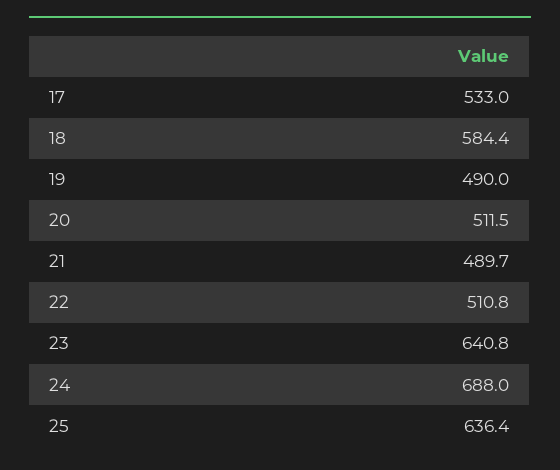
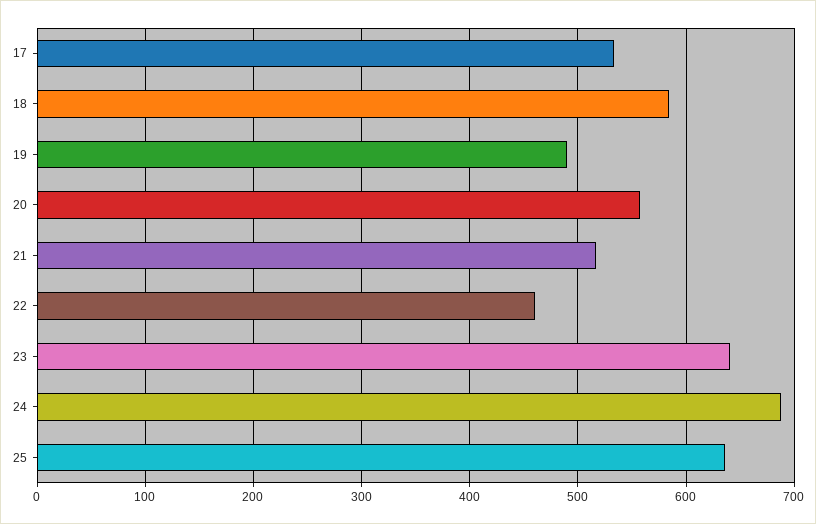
20: 511.5 -> 560
21: 489.7 -> 520
22: 510.8 -> 460

